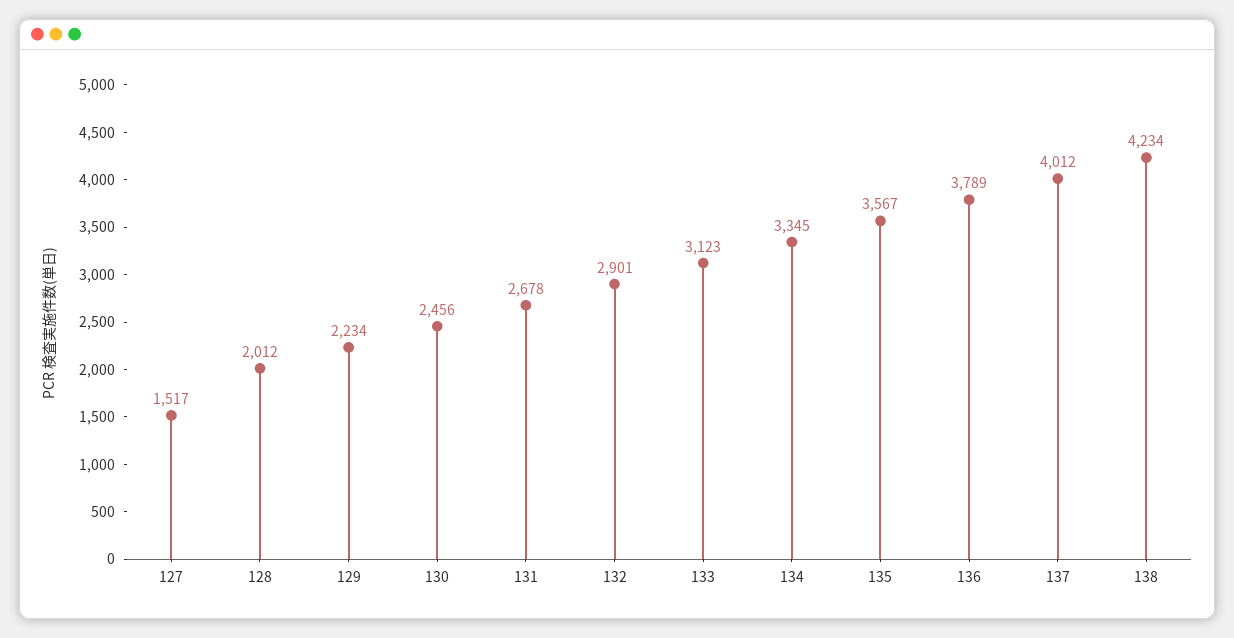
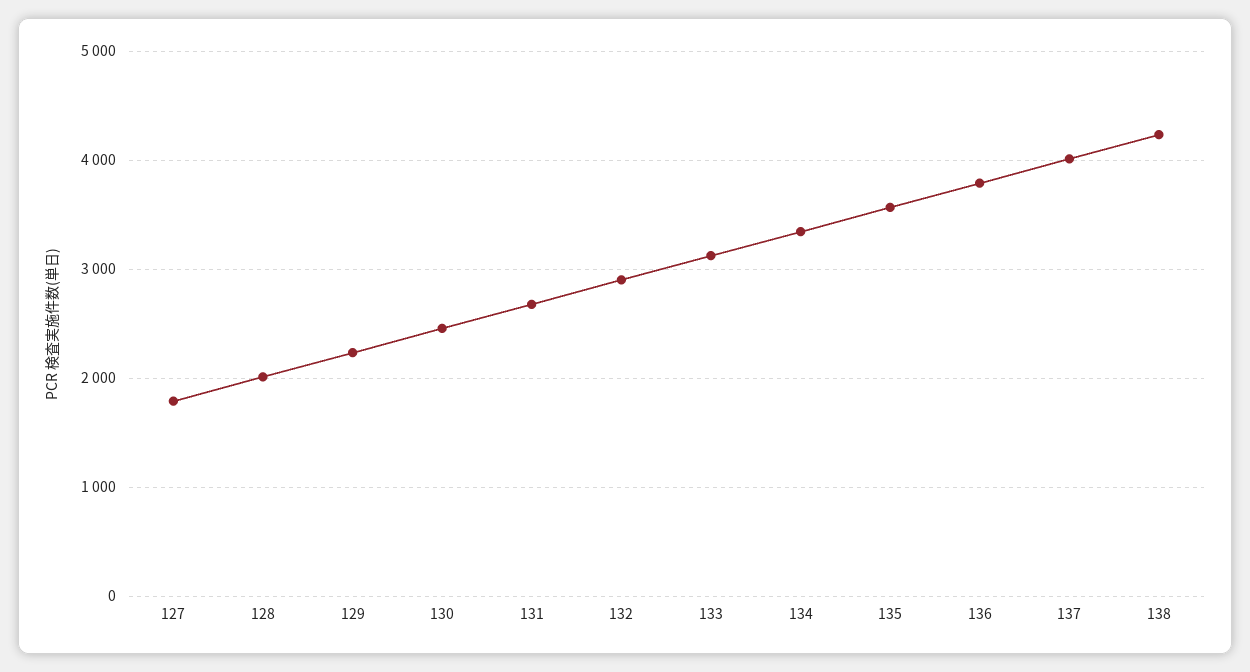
127: 1517 -> 1800

